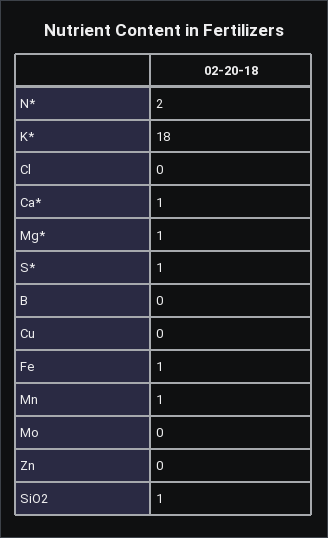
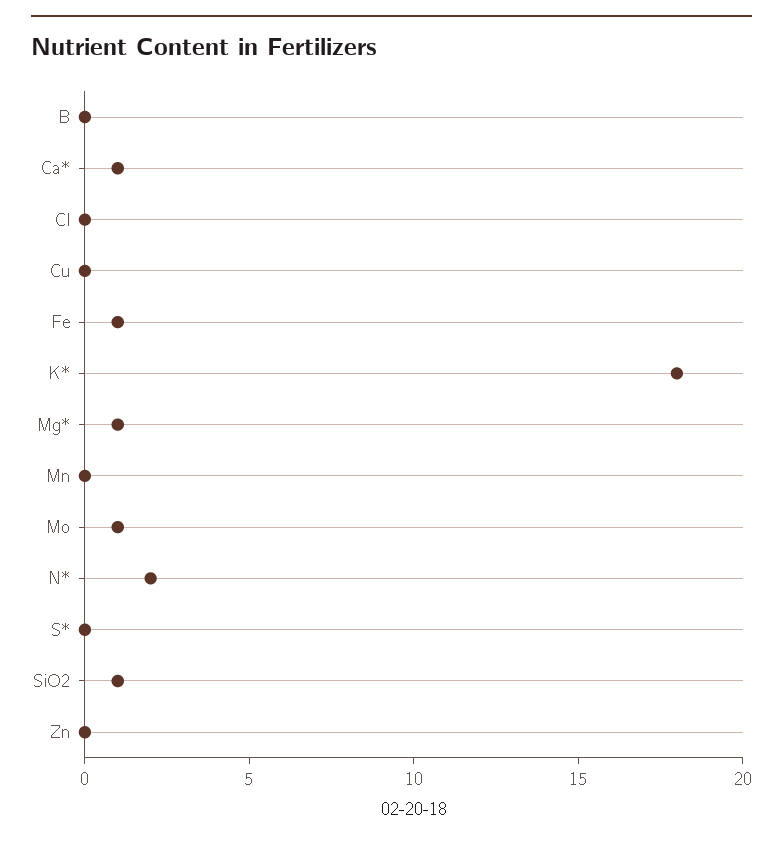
S*: 1 -> 0
Mn: 1 -> 0
Mo: 0 -> 1

